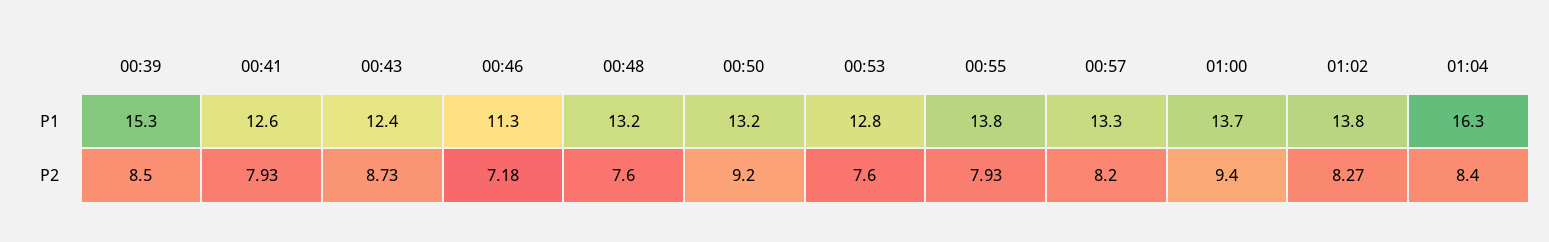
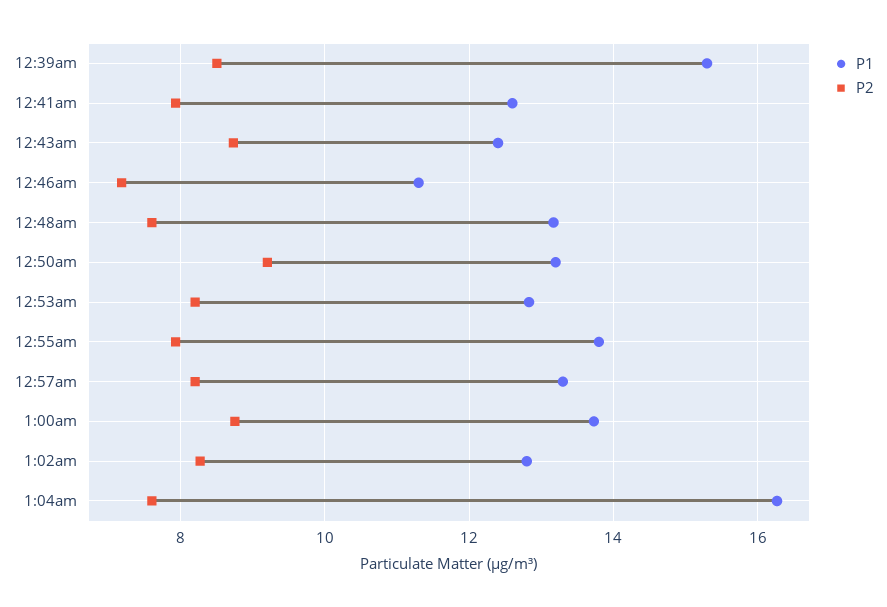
P1, 01:02: 13.8 -> 12.8
P2, 00:53: 7.6 -> 8.2
P2, 01:00: 9.4 -> 8.8
P2, 01:04: 8.4 -> 7.6

